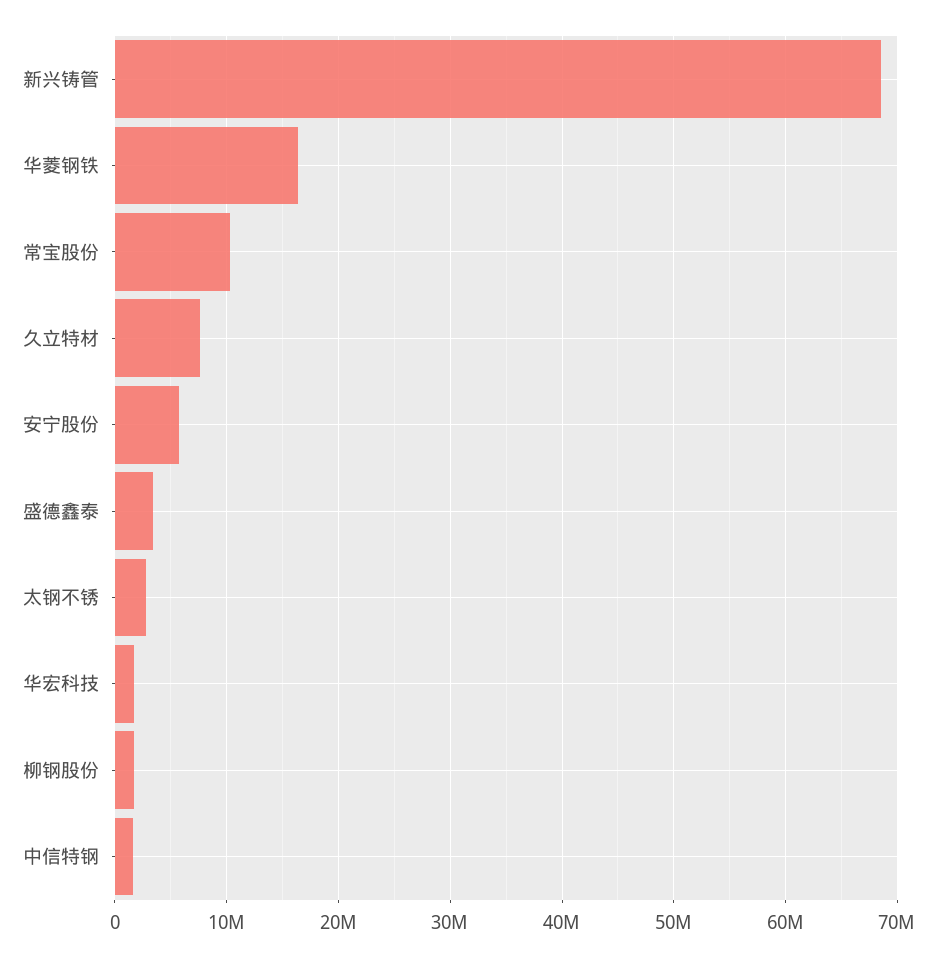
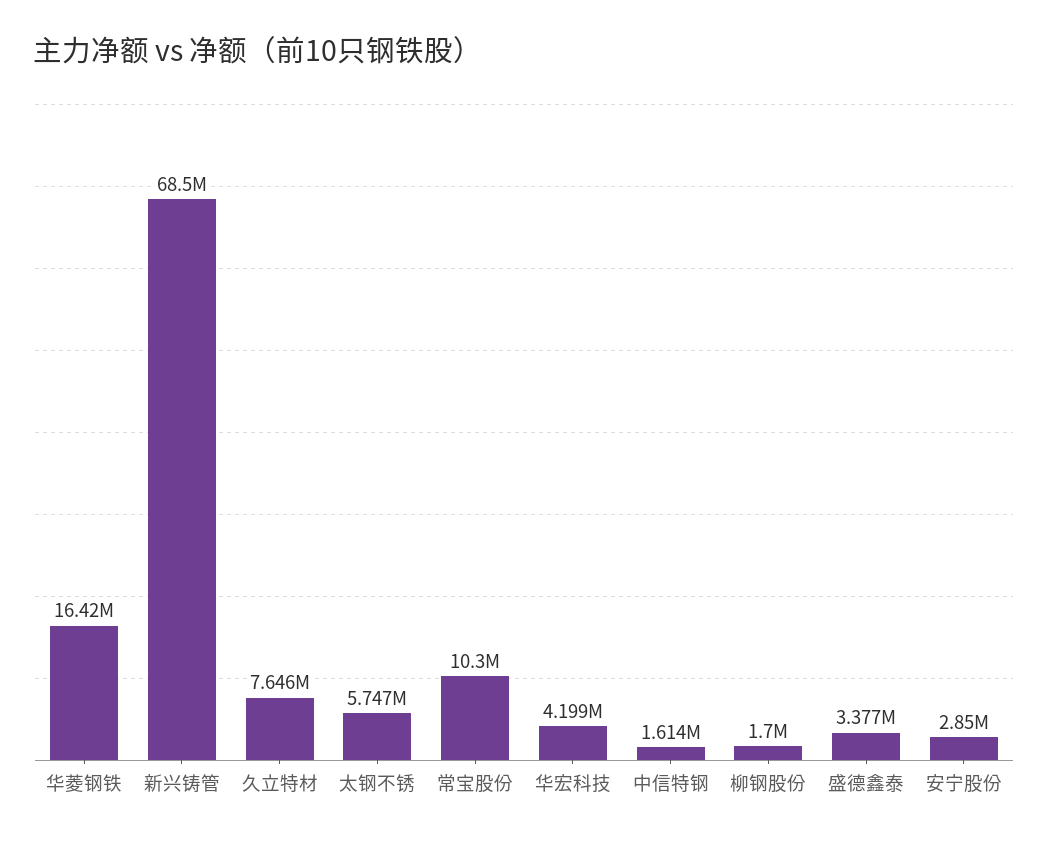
安宁股份: 6000000 -> 2850000
太钢不锈: 3000000 -> 5747000
华宏科技: 2000000 -> 4199000

